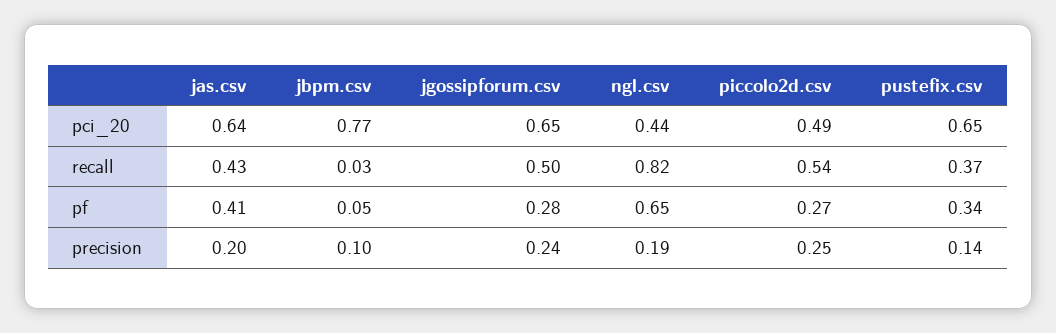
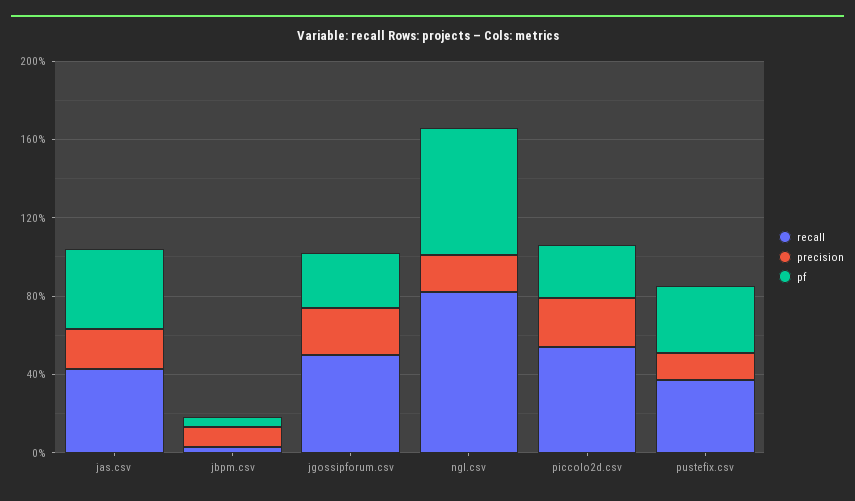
pci_20, jas.csv: 0.64 -> none
pci_20, jbpm.csv: 0.77 -> none
pci_20, jgossipforum.csv: 0.65 -> none
pci_20, ngl.csv: 0.44 -> none
pci_20, piccolo2d.csv: 0.49 -> none
pci_20, pustefix.csv: 0.65 -> none

